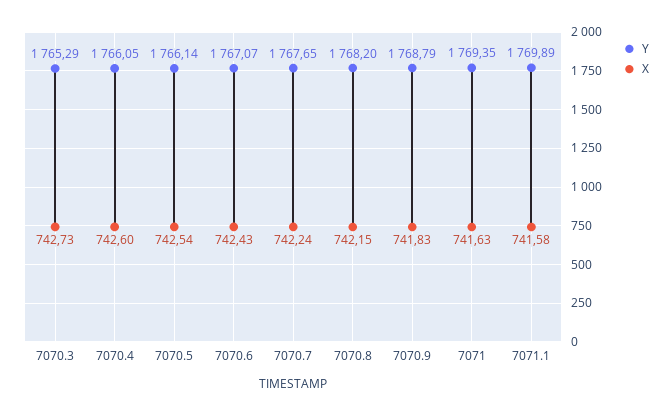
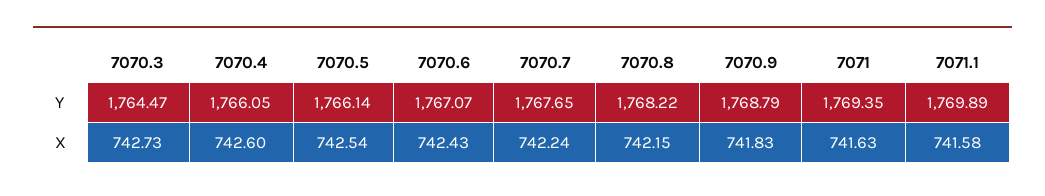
Y, 7070.3: 1765.29 -> 1764.47
Y, 7070.8: 1768.2 -> 1768.22

